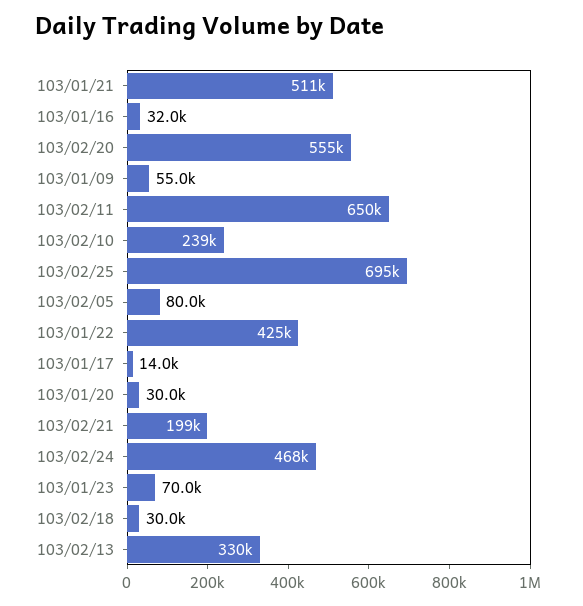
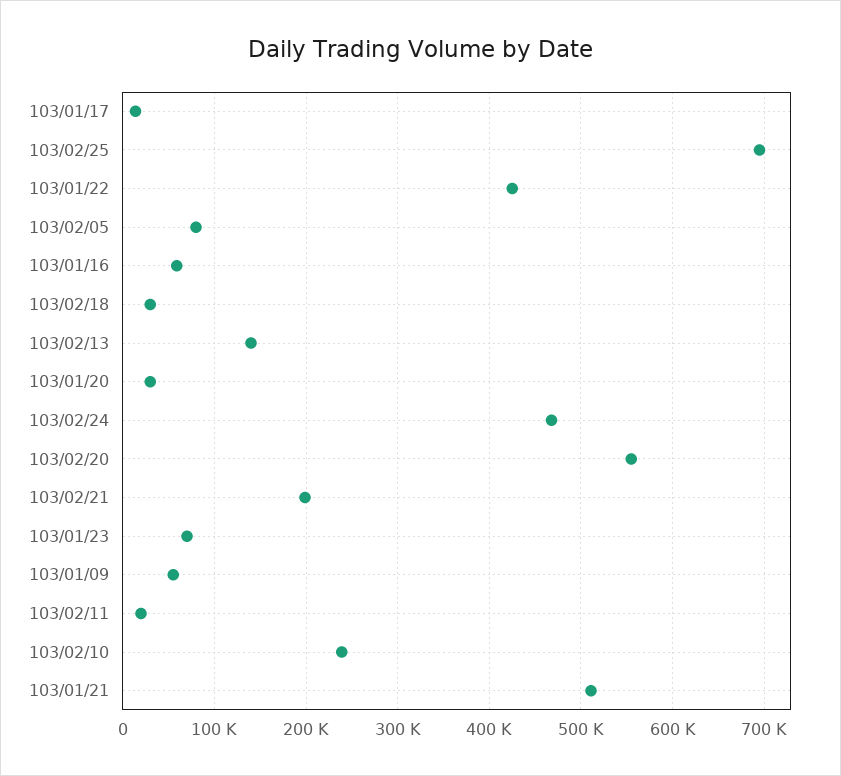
103/01/16: 32000 -> 60000
103/02/11: 650000 -> 20000
103/02/13: 330000 -> 140000

